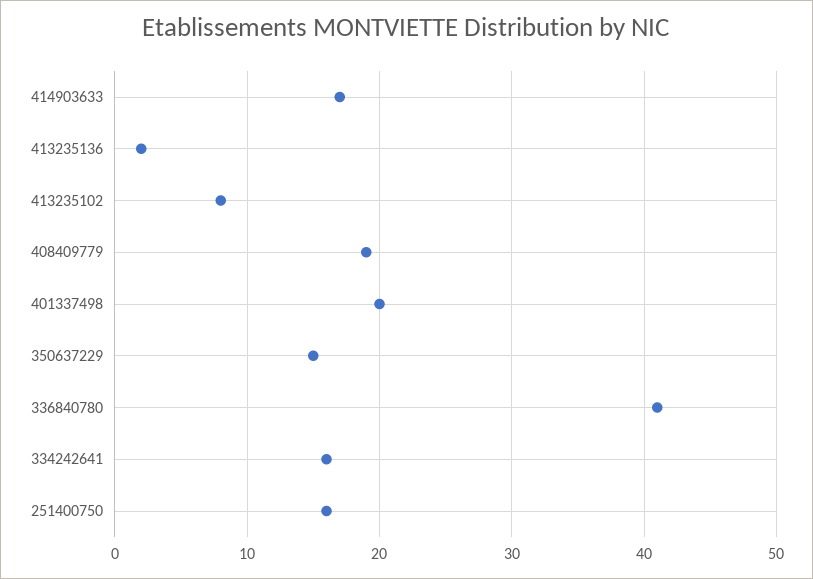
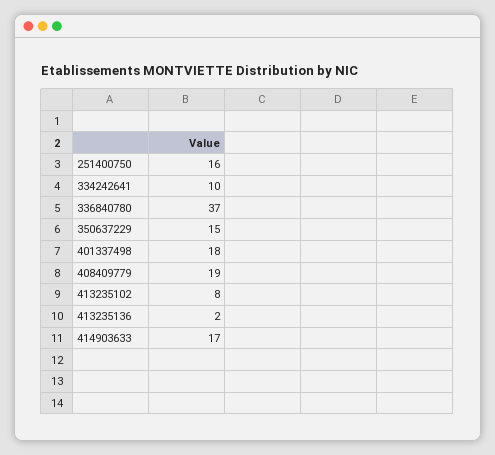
401337498: 20 -> 18
336840780: 41 -> 37
334242641: 16 -> 10

